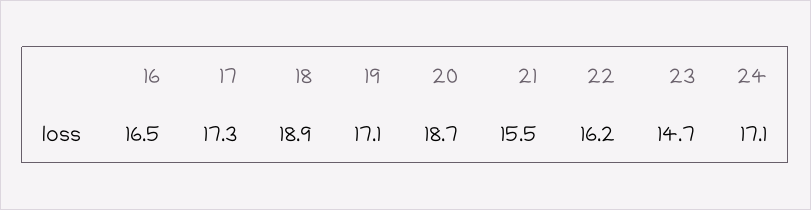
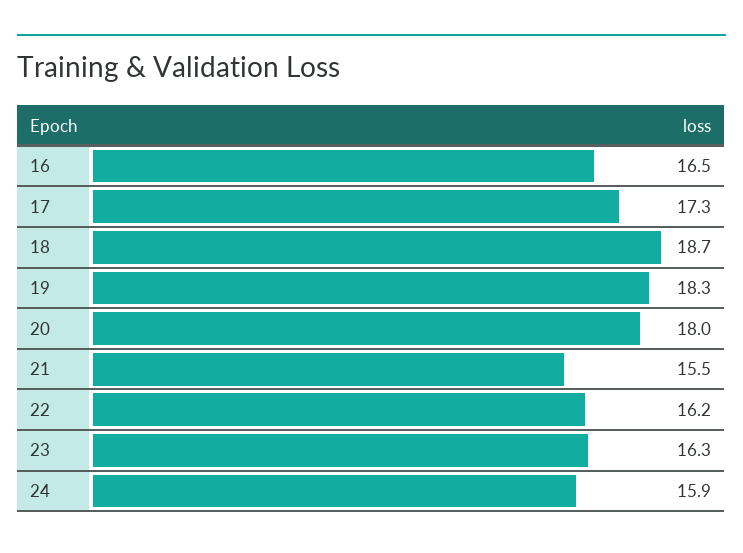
18: 18.9 -> 18.7
19: 17.1 -> 18.3
20: 18.7 -> 18
23: 14.7 -> 16.3
24: 17.1 -> 15.9

